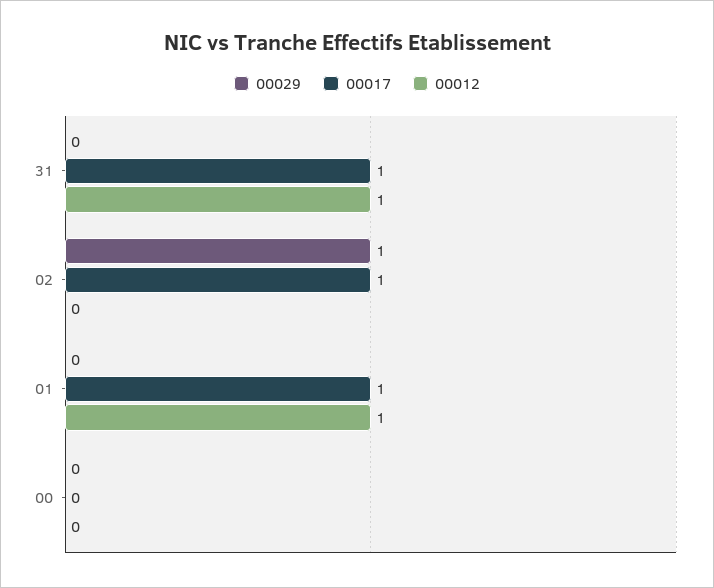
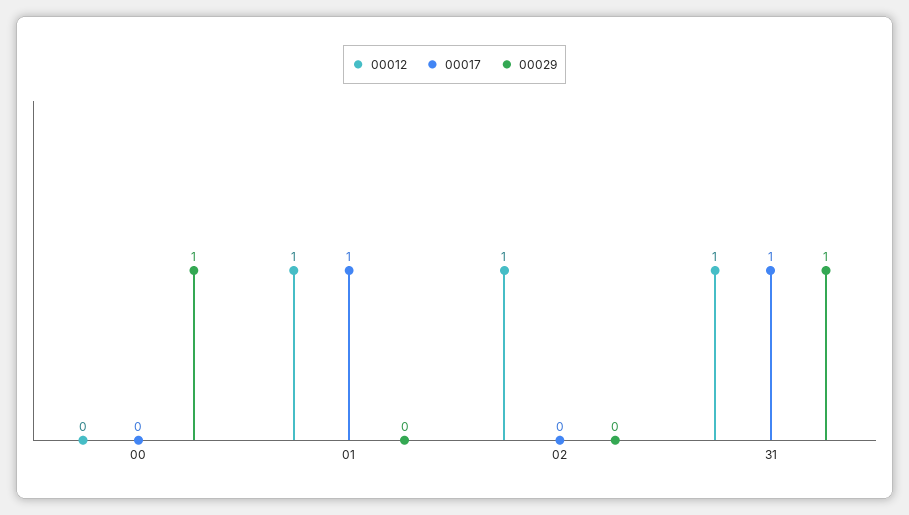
00029, 31: 0 -> 1
00029, 02: 1 -> 0
00017, 02: 1 -> 0
00012, 02: 0 -> 1
00029, 00: 0 -> 1

